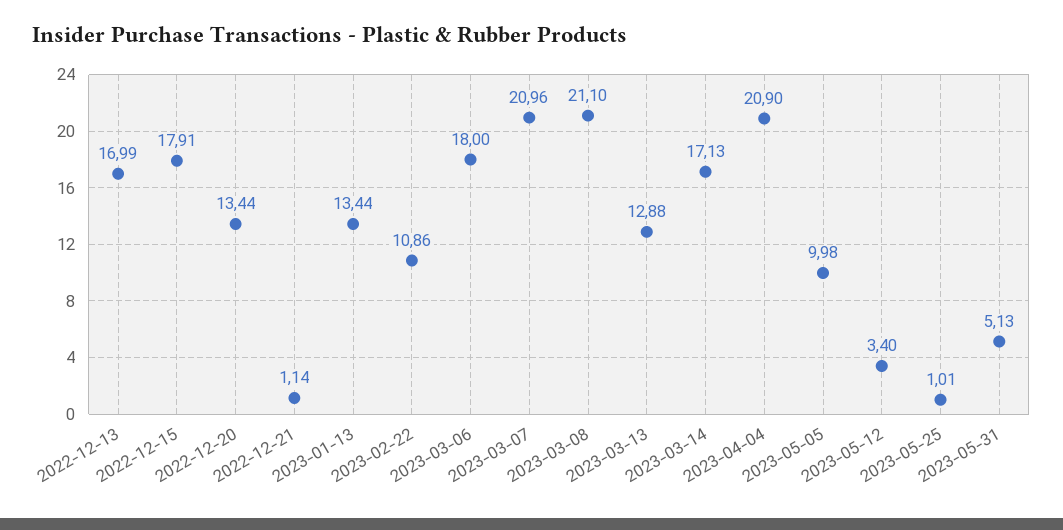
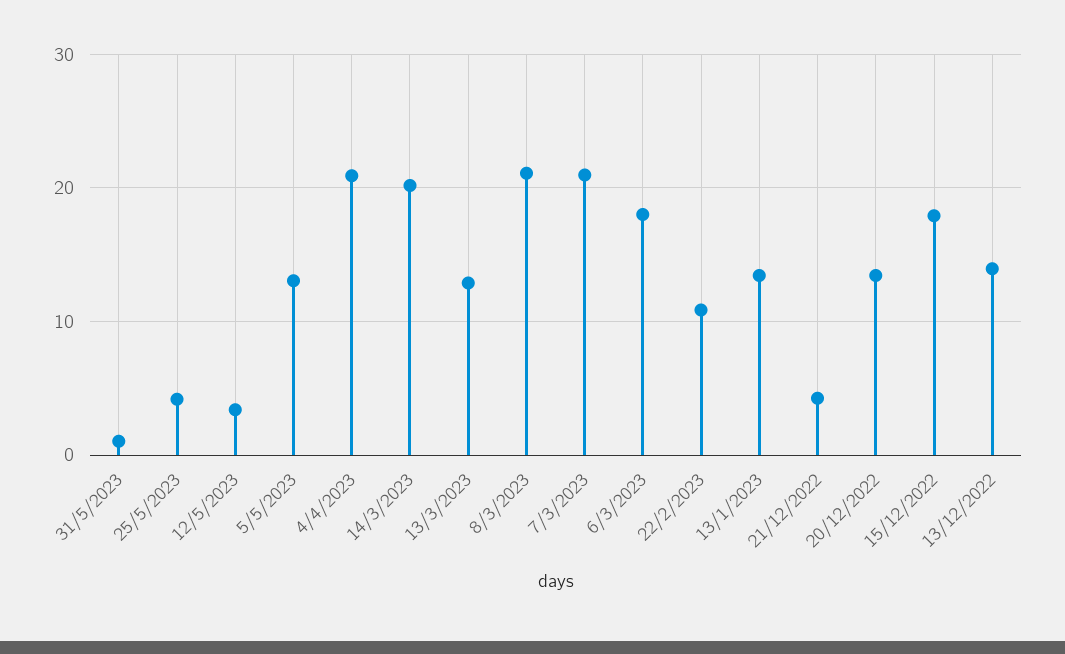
2022-12-13: 16.99 -> 14
2022-12-21: 1.14 -> 4
2023-03-14: 17.13 -> 20
2023-05-05: 9.98 -> 13
2023-05-25: 1.01 -> 4
2023-05-31: 5.13 -> 1

